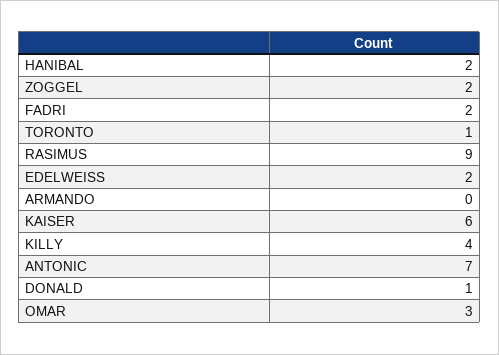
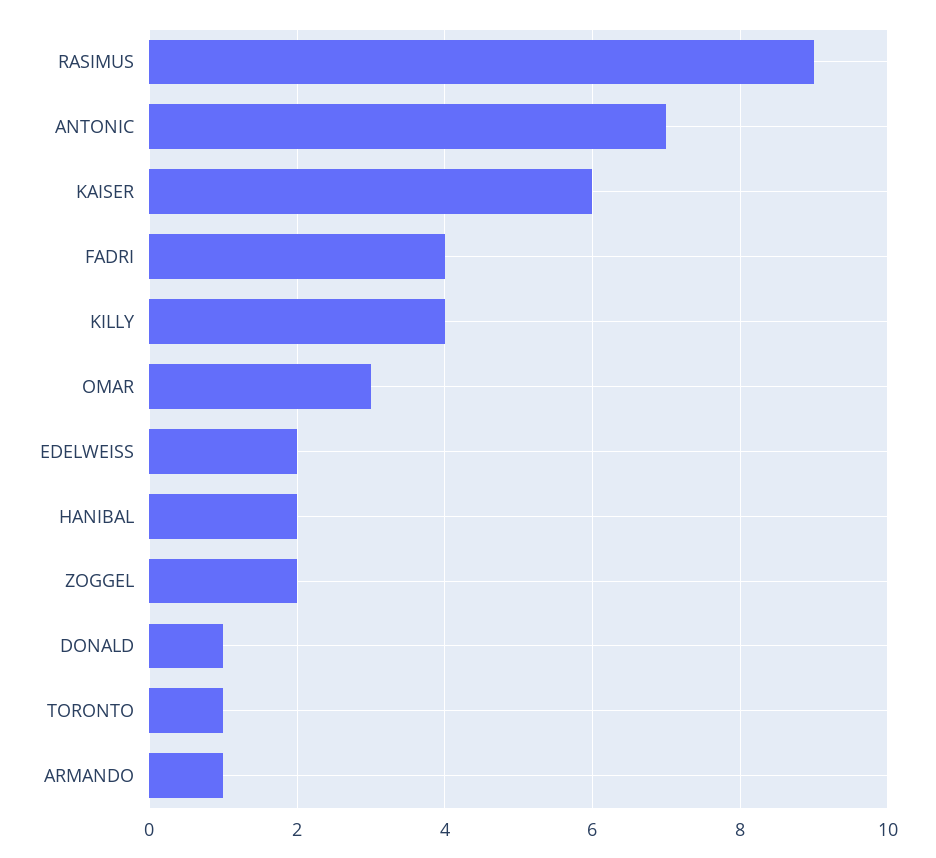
FADRI: 2 -> 4
ARMANDO: 0 -> 1

